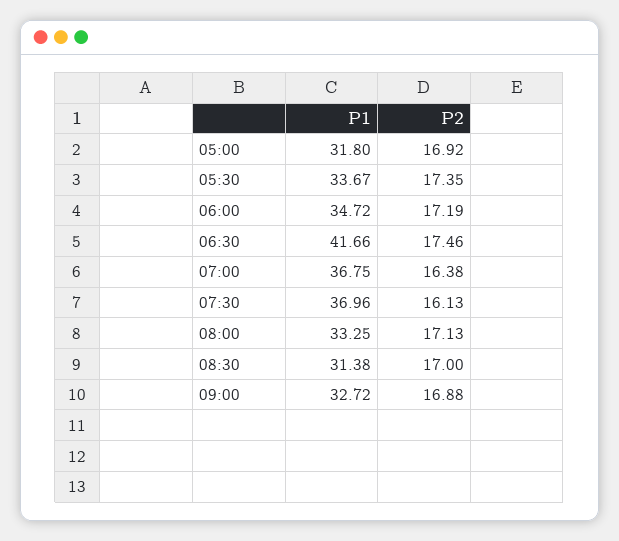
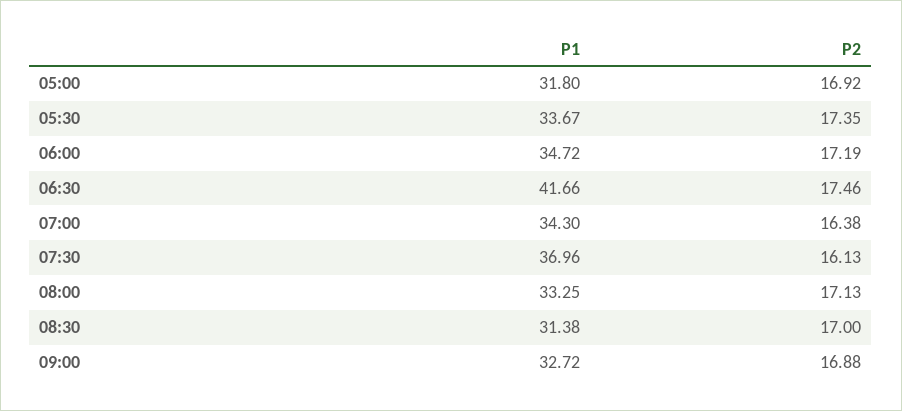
P1, 07:00: 36.75 -> 34.3

